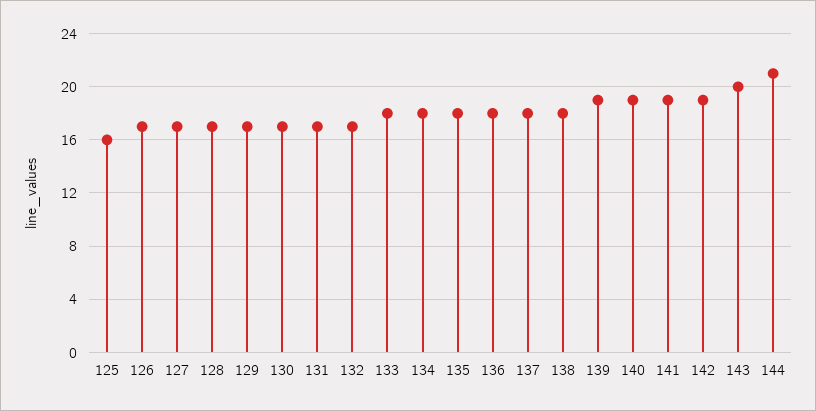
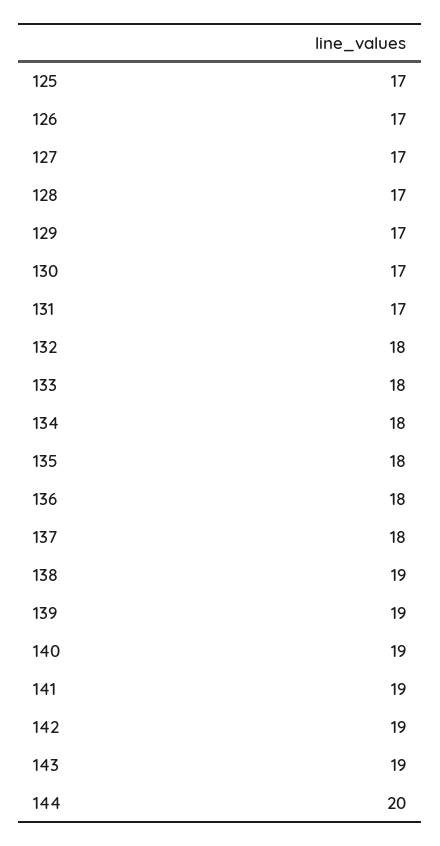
125: 16 -> 17
132: 17 -> 18
138: 18 -> 19
143: 20 -> 19
144: 21 -> 20

